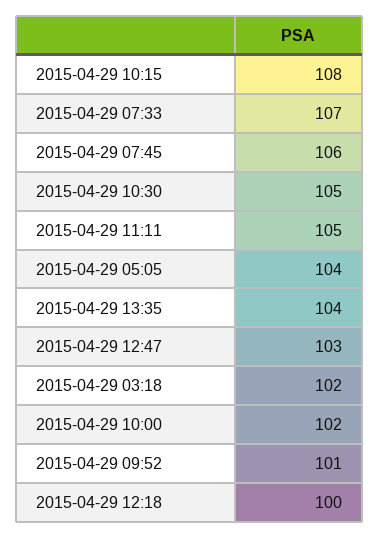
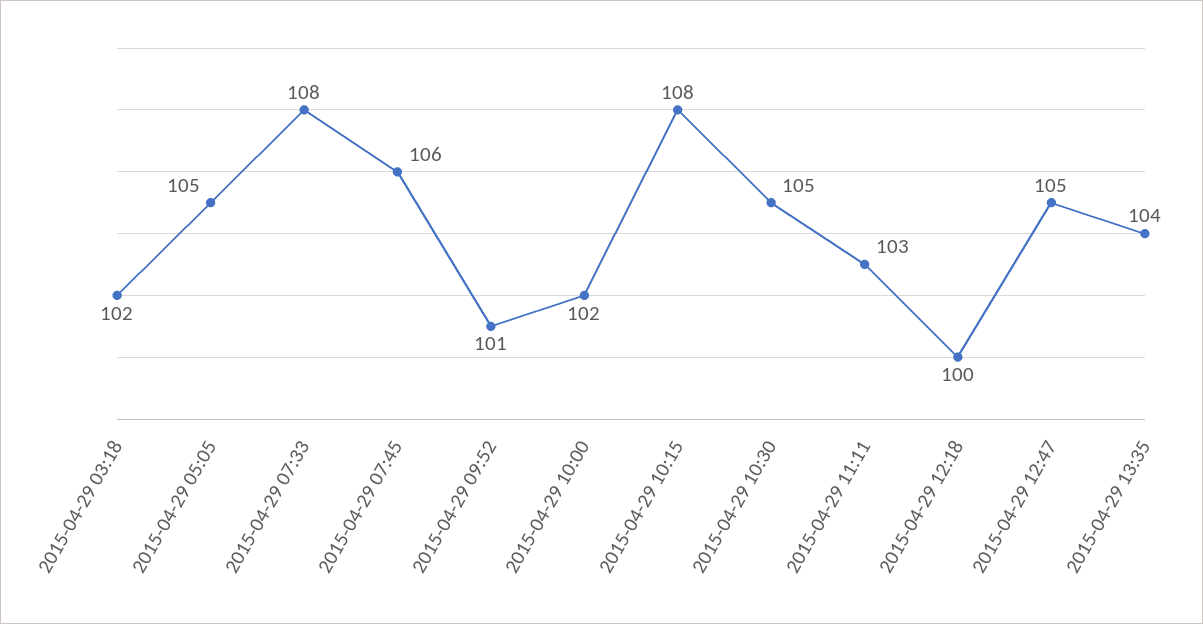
2015-04-29 07:33: 107 -> 108
2015-04-29 11:11: 105 -> 103
2015-04-29 05:05: 104 -> 105
2015-04-29 12:47: 103 -> 105

